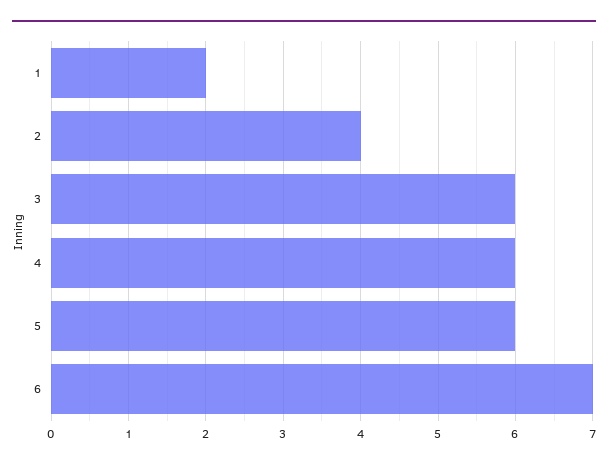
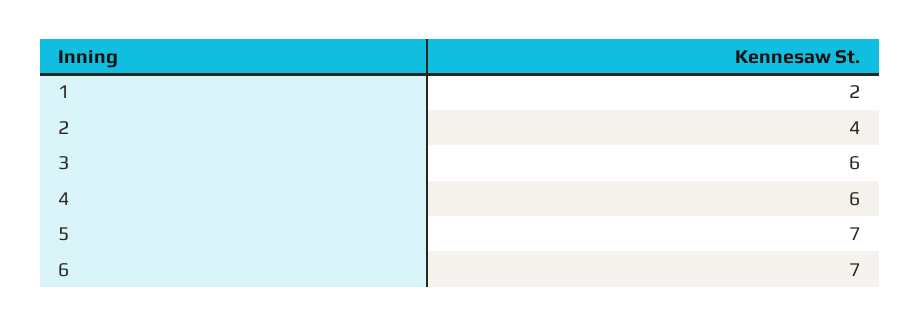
5: 6 -> 7

